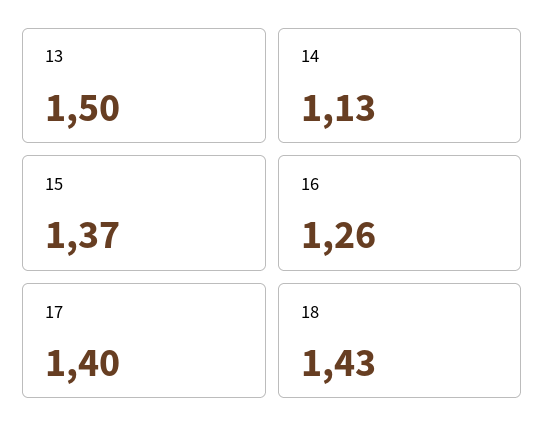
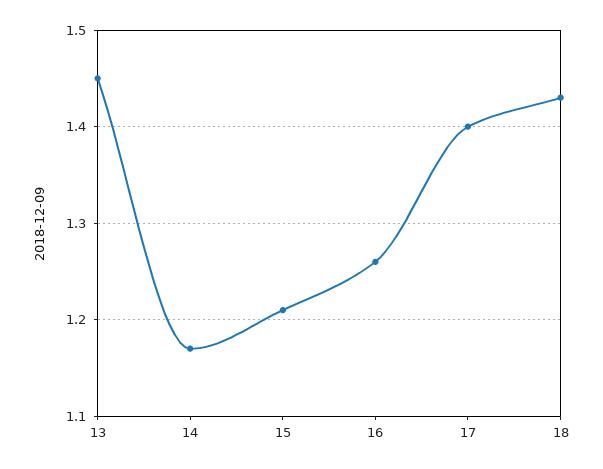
13: 1.5 -> 1.45
14: 1.13 -> 1.17
15: 1.37 -> 1.21

